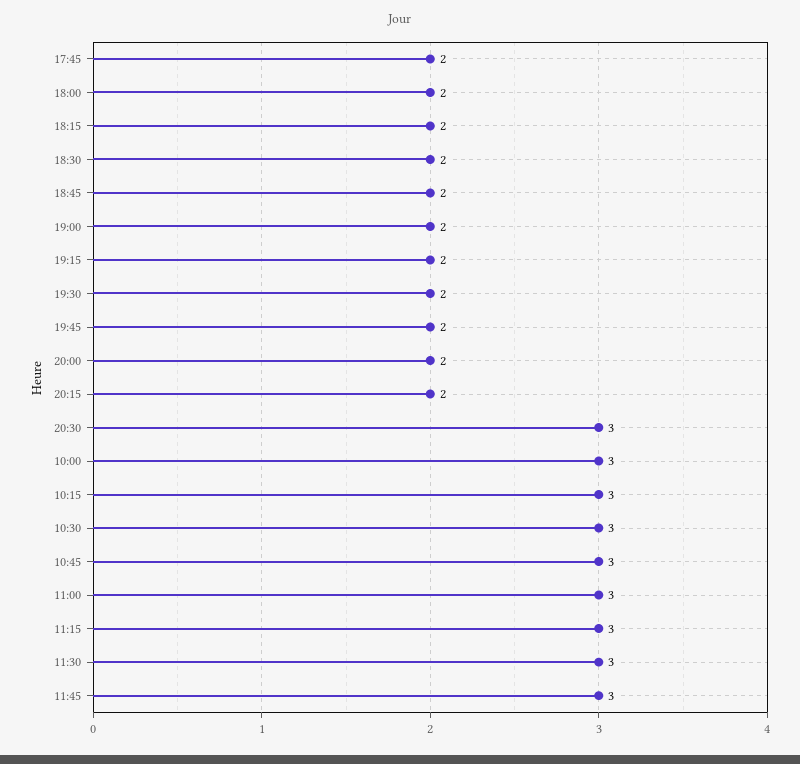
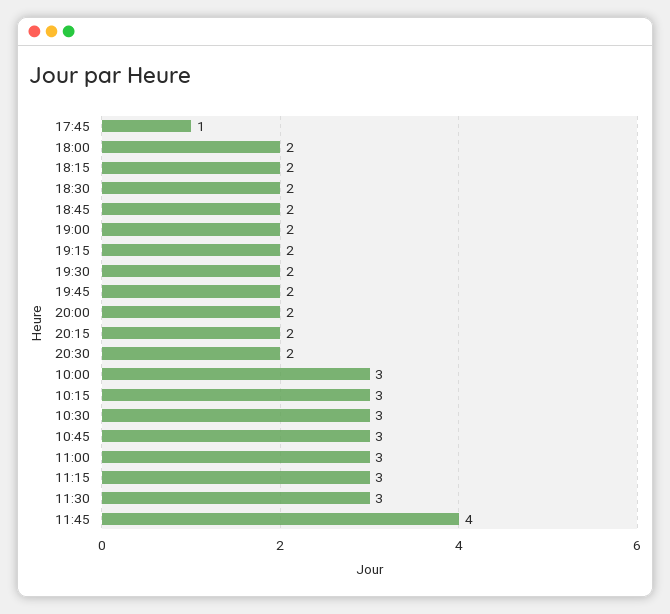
17:45: 2 -> 1
20:30: 3 -> 2
11:45: 3 -> 4

